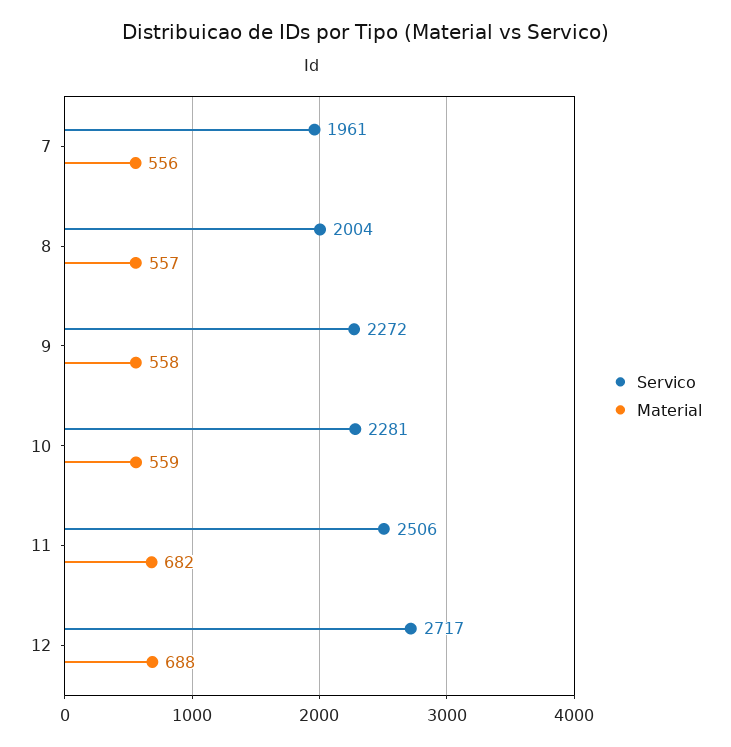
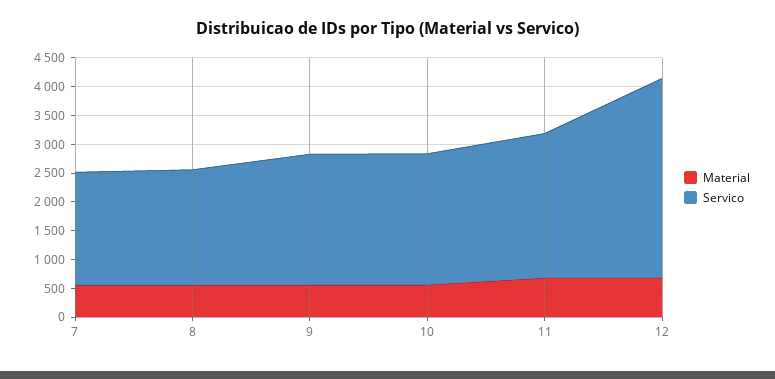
Servico, 12: 2717 -> 3500

